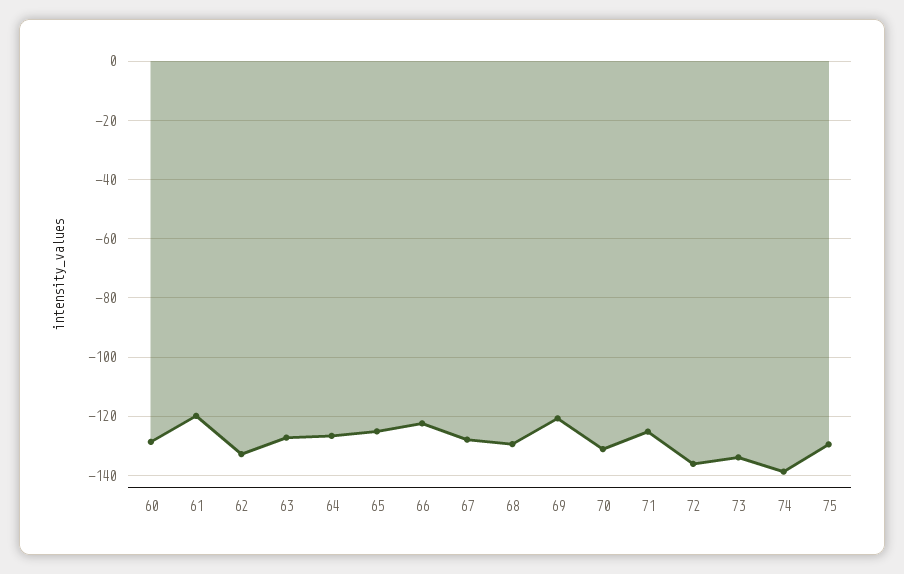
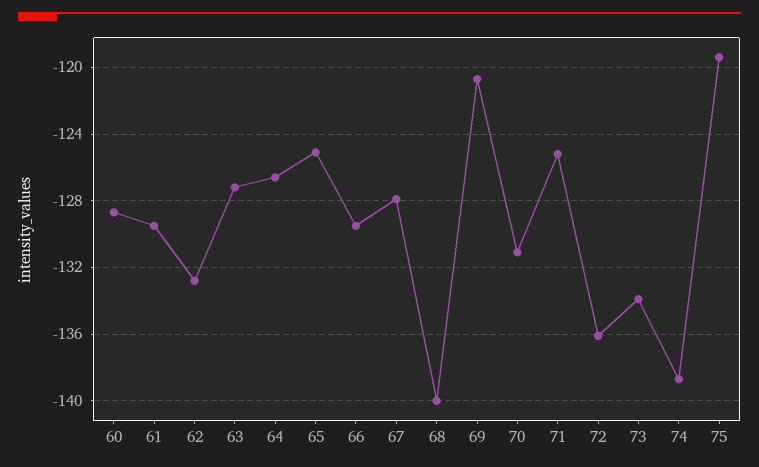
61: -120 -> -129.5
66: -122.5 -> -129.5
68: -130 -> -140
75: -130 -> -119.5

